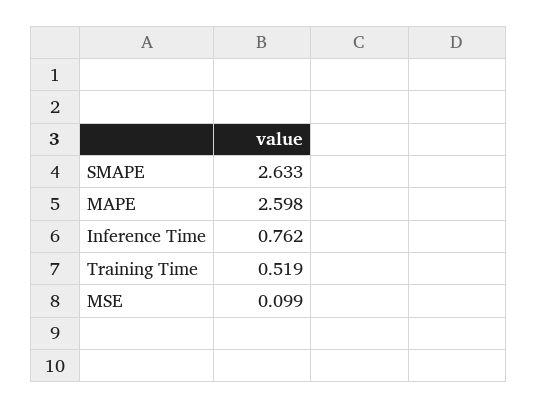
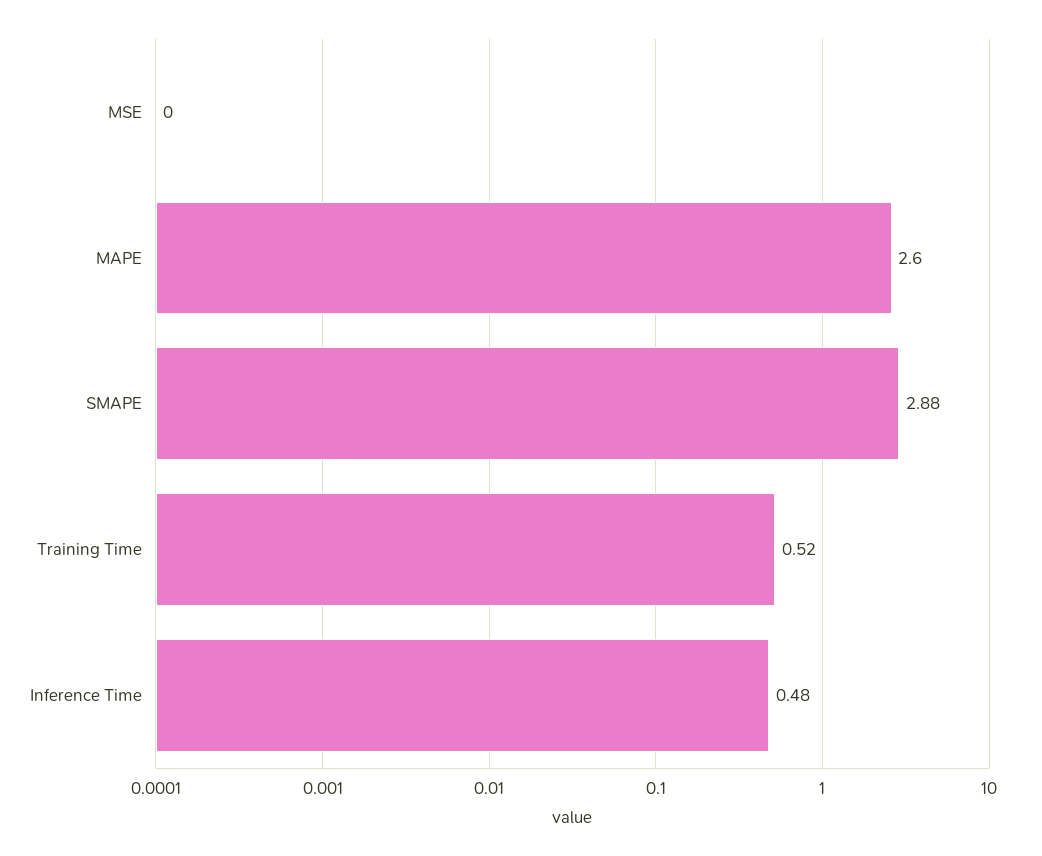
SMAPE: 2.633 -> 2.88
Inference Time: 0.762 -> 0.48
MSE: 0.099 -> 0

